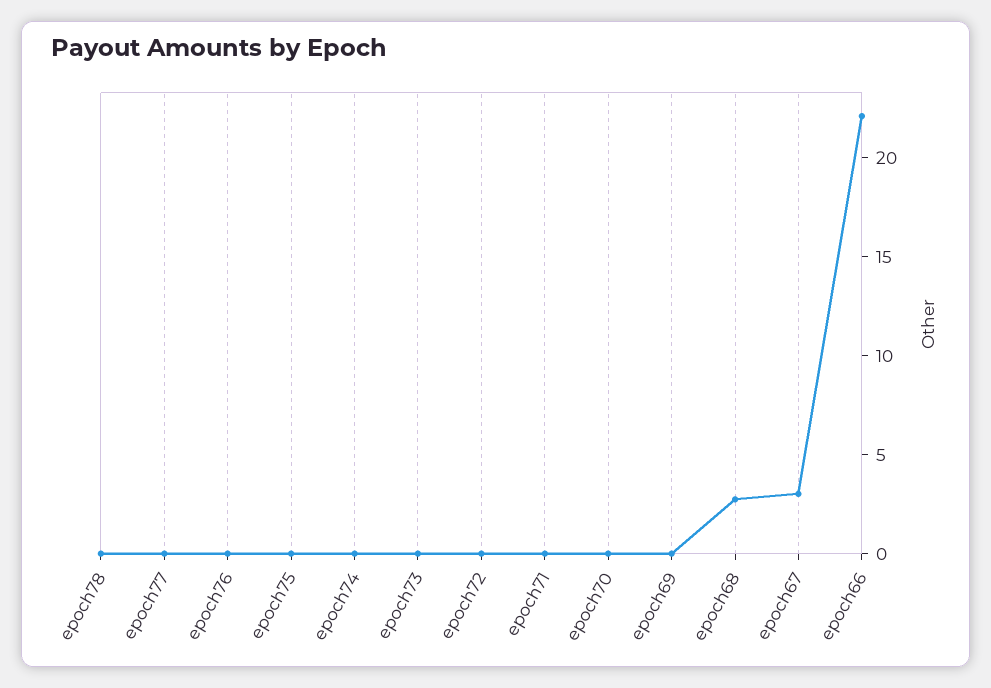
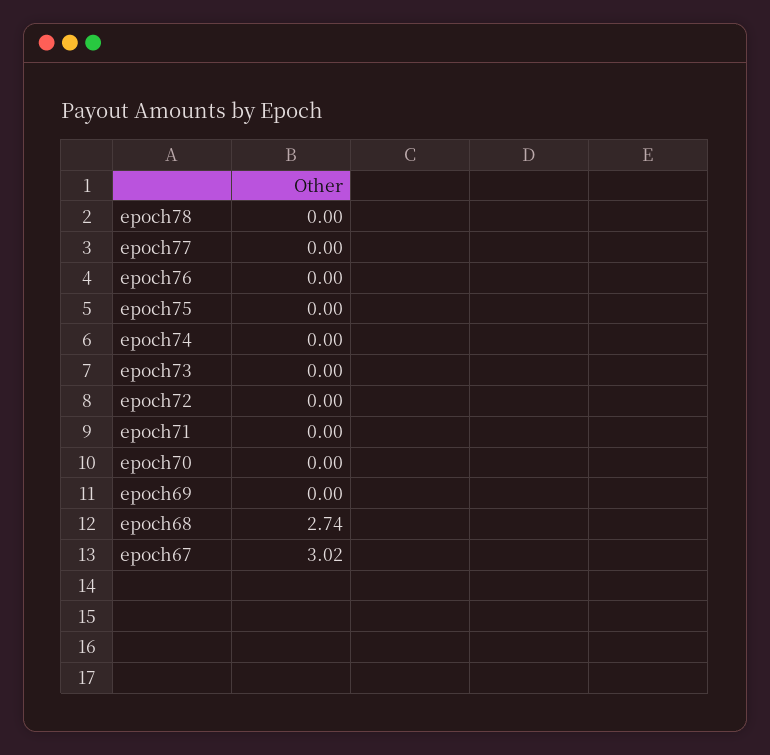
epoch66: 22 -> none

